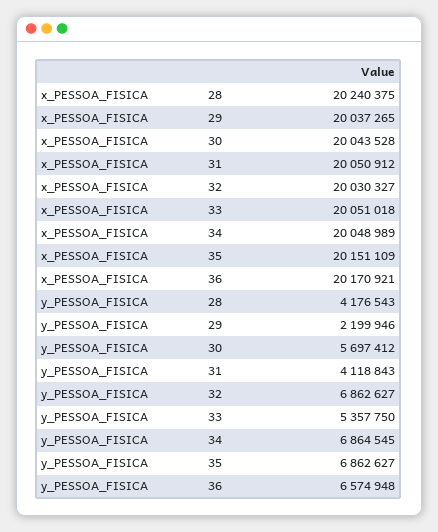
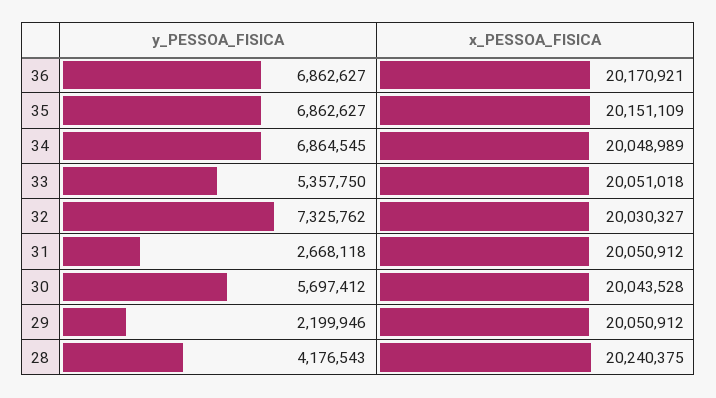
x_PESSOA_FISICA, 29: 20037265 -> 20050912
y_PESSOA_FISICA, 31: 4118843 -> 2668118
y_PESSOA_FISICA, 32: 6862627 -> 7325762
y_PESSOA_FISICA, 36: 6574948 -> 6862627

